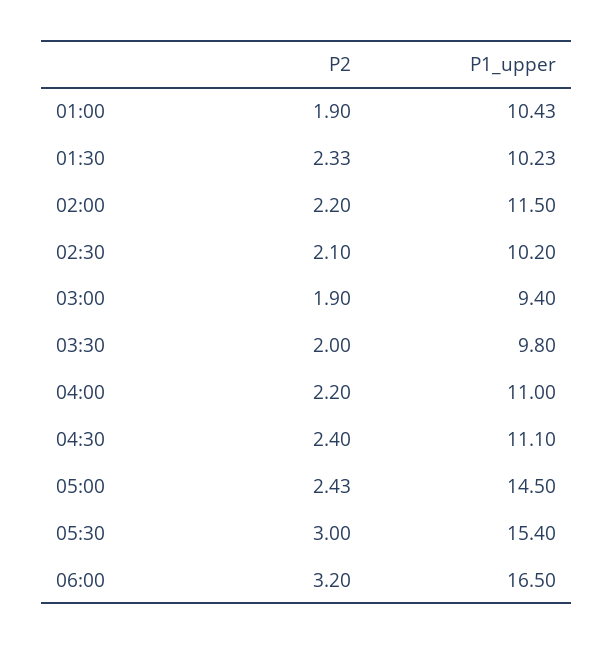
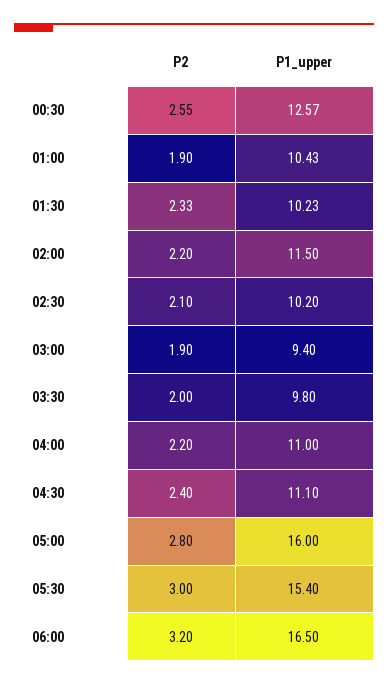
P2, 05:00: 2.43 -> 2.8
P1_upper, 05:00: 14.5 -> 16
P2, 00:30: none -> 2.55
P1_upper, 00:30: none -> 12.57

